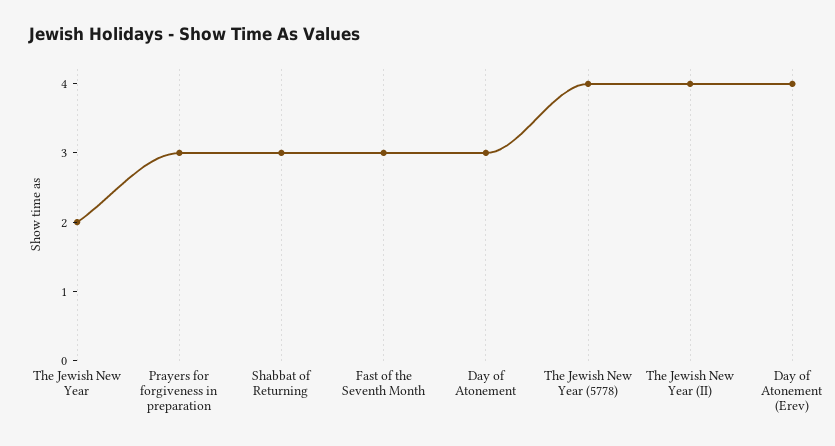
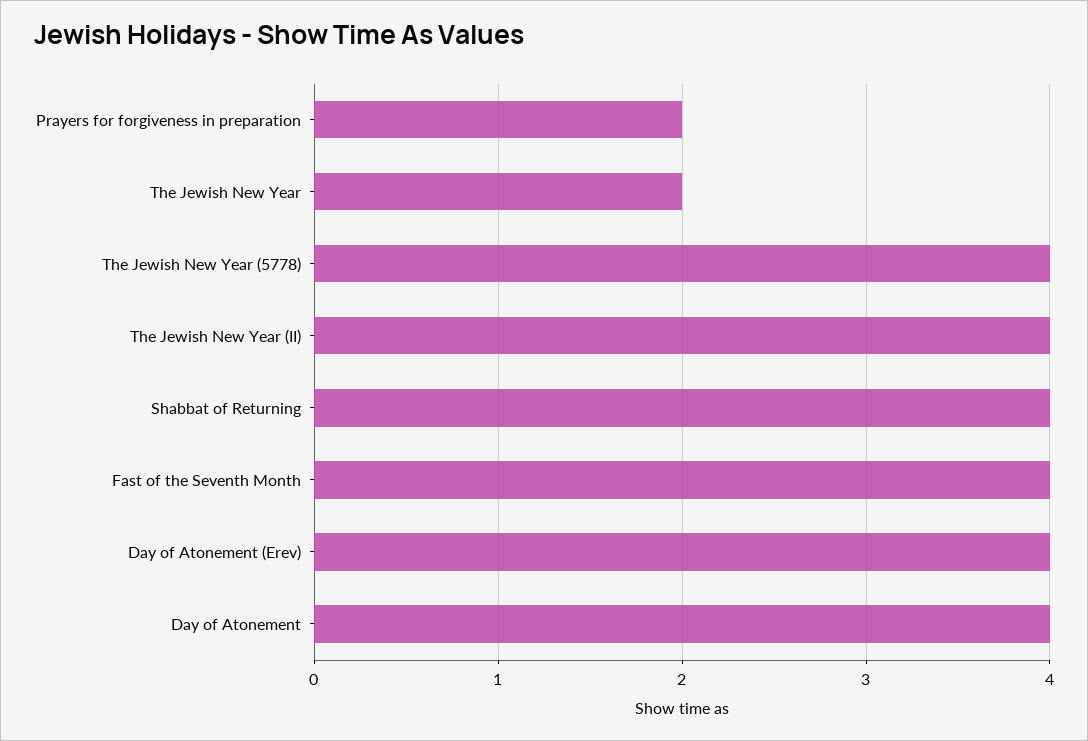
Prayers for forgiveness in preparation: 3 -> 2
Shabbat of Returning: 3 -> 4
Fast of the Seventh Month: 3 -> 4
Day of Atonement: 3 -> 4

